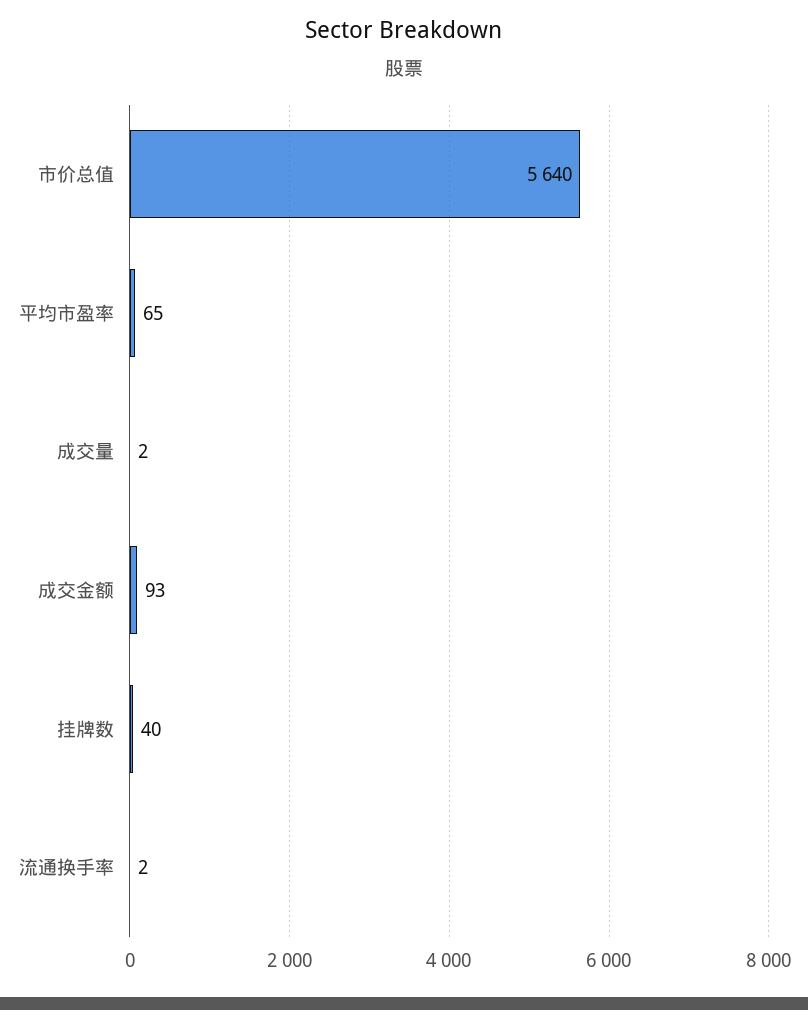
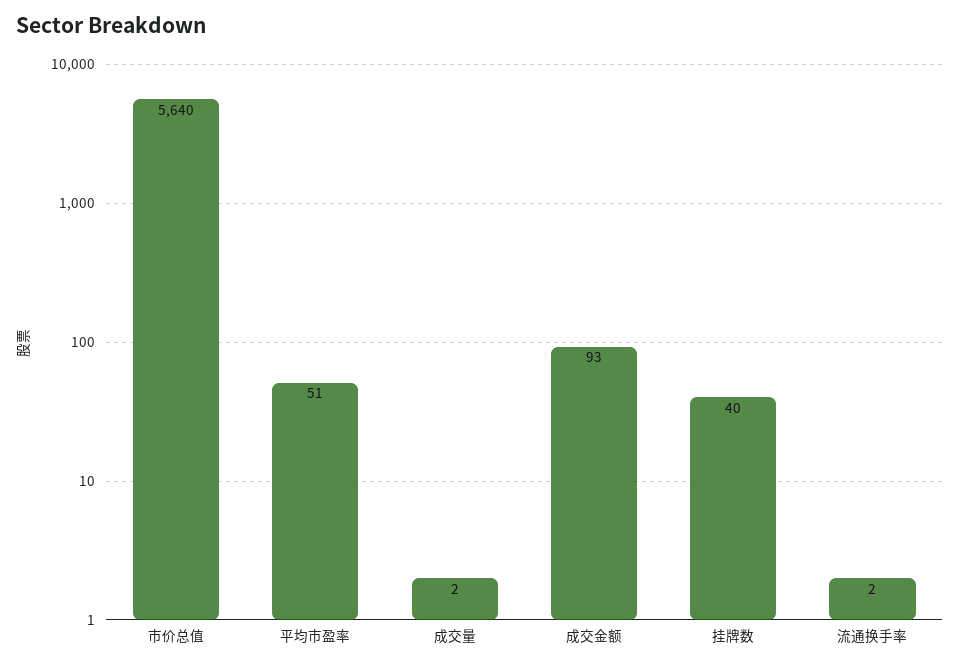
平均市盈率: 65 -> 51

